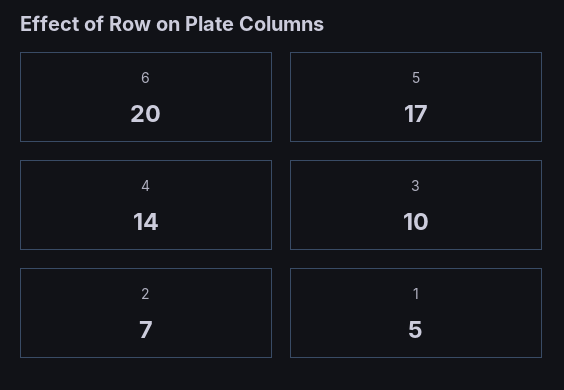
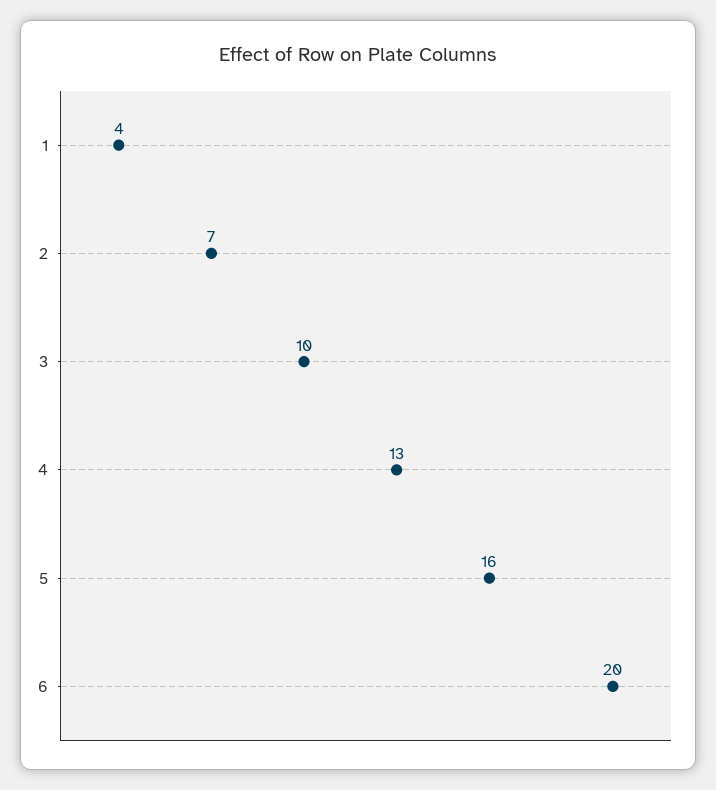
5: 17 -> 16
4: 14 -> 13
1: 5 -> 4

